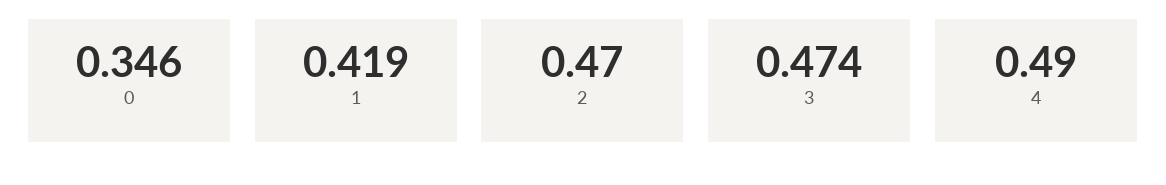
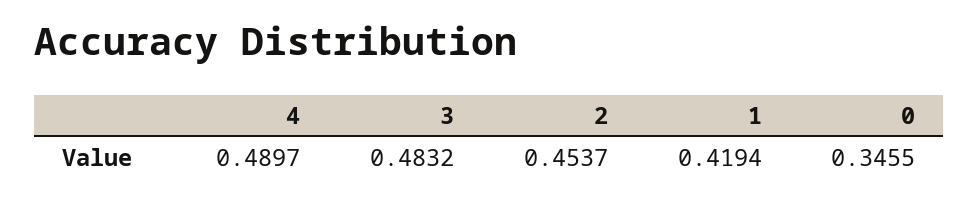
2: 0.47 -> 0.4537
3: 0.474 -> 0.4832

